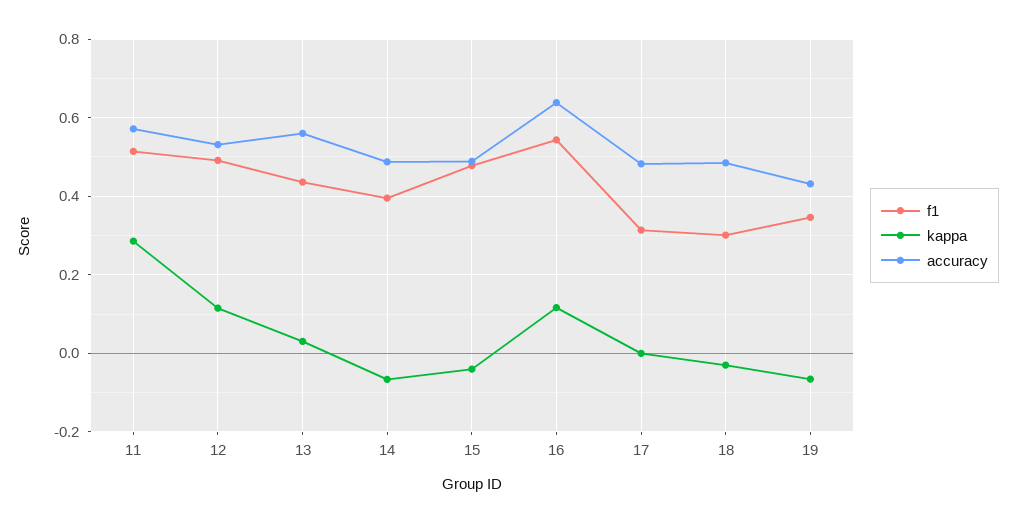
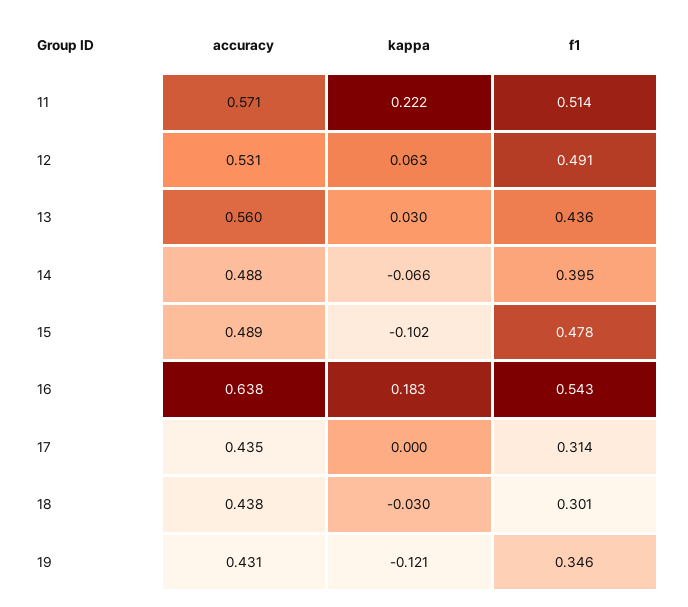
kappa, 11: 0.28 -> 0.222
kappa, 12: 0.12 -> 0.063
kappa, 15: -0.04 -> -0.102
kappa, 16: 0.12 -> 0.183
accuracy, 17: 0.48 -> 0.435
accuracy, 18: 0.48 -> 0.438
kappa, 19: -0.06 -> -0.121

